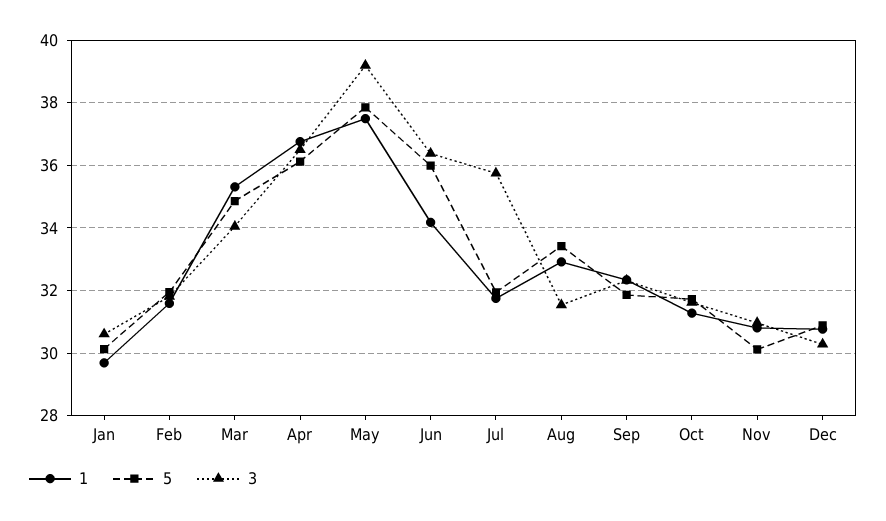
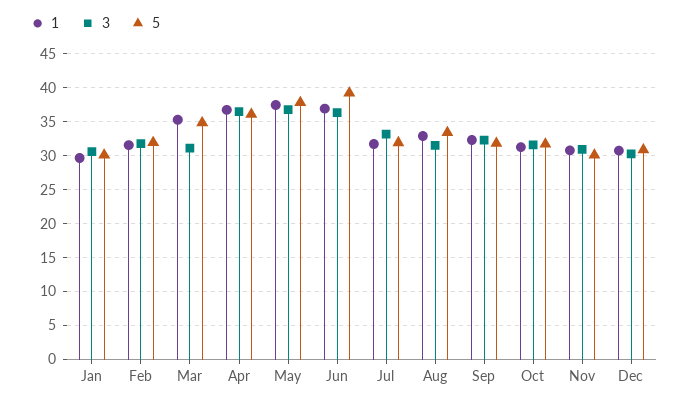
3, Mar: 34 -> 31
3, May: 39.2 -> 37
1, Jun: 34.2 -> 37
5, Jun: 36 -> 39
3, Jul: 35.8 -> 33

